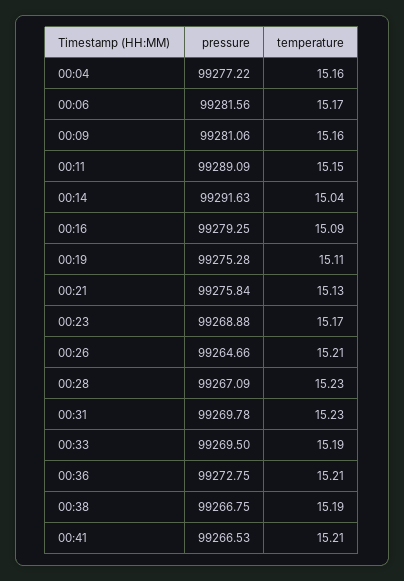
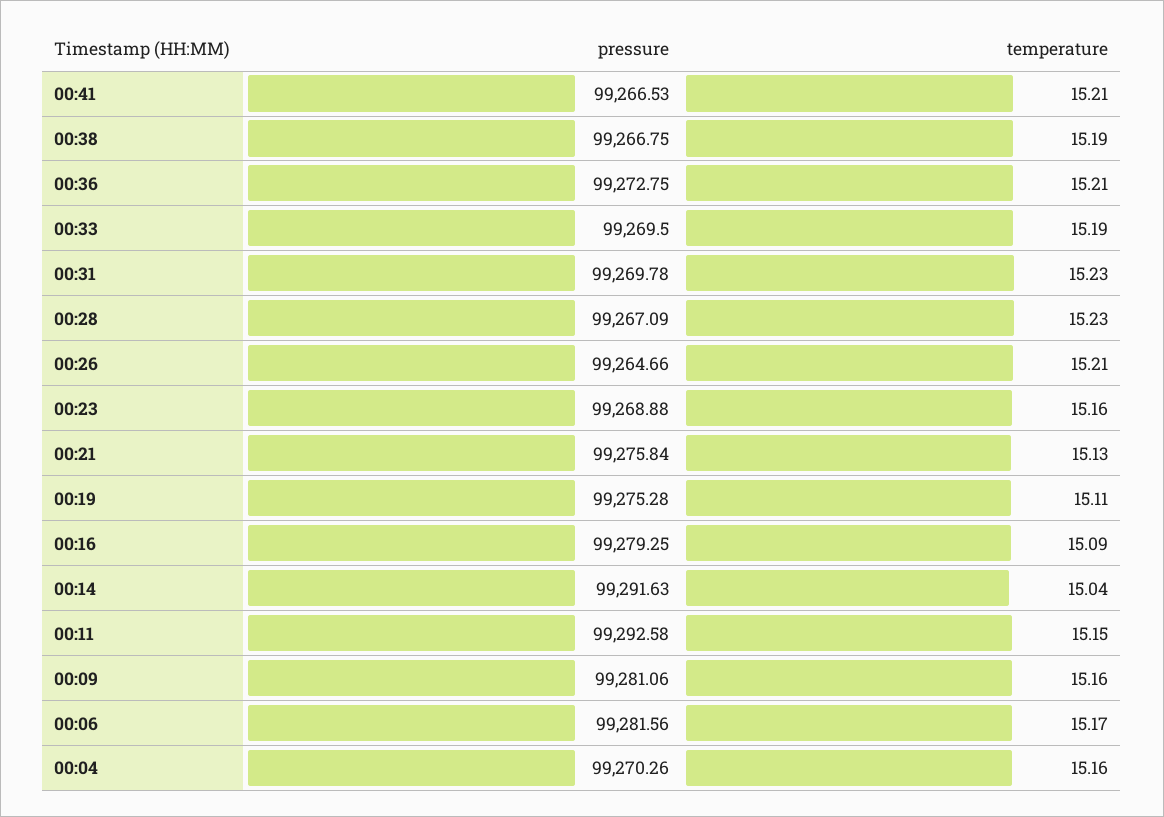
pressure, 00:04: 99277.22 -> 99270.26
pressure, 00:11: 99289.09 -> 99292.58
temperature, 00:23: 15.17 -> 15.16

